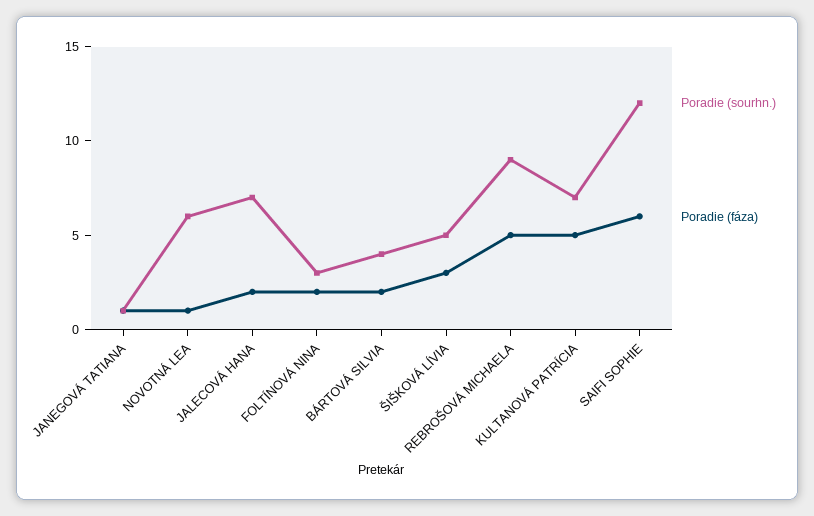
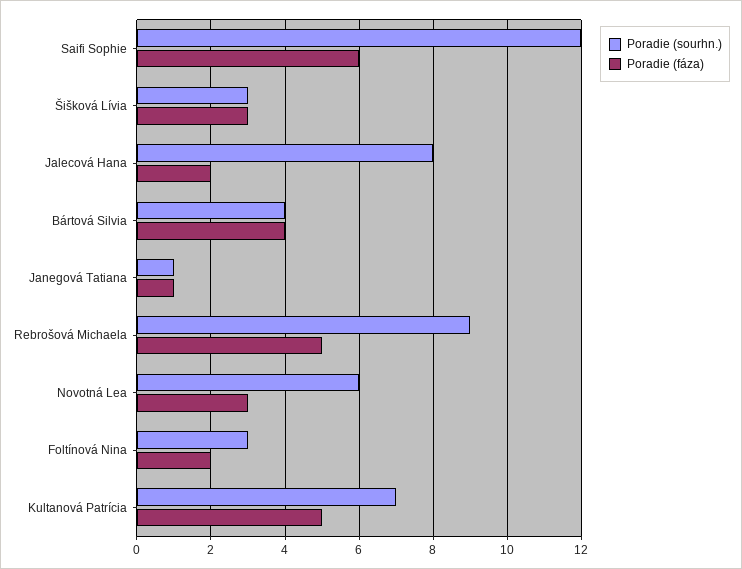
Poradie (fáza), NOVOTNÁ LEA: 1 -> 3
Poradie (sourhn.), JALECOVÁ HANA: 7 -> 8
Poradie (fáza), BÁRTOVÁ SILVIA: 2 -> 4
Poradie (sourhn.), ŠIŠKOVÁ LÍVIA: 5 -> 3

